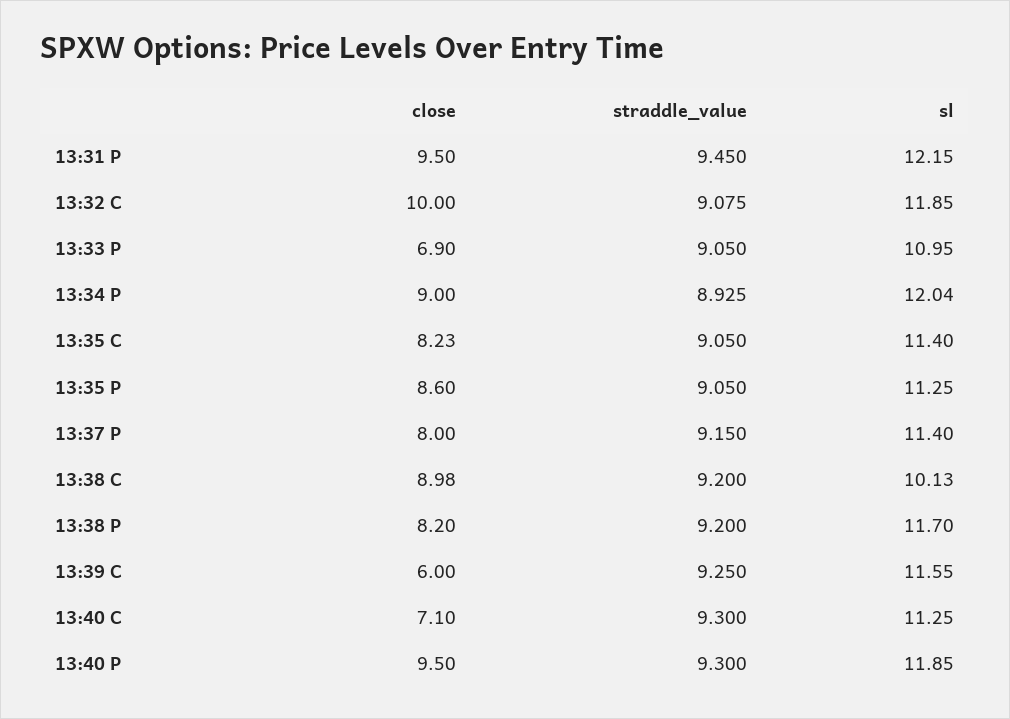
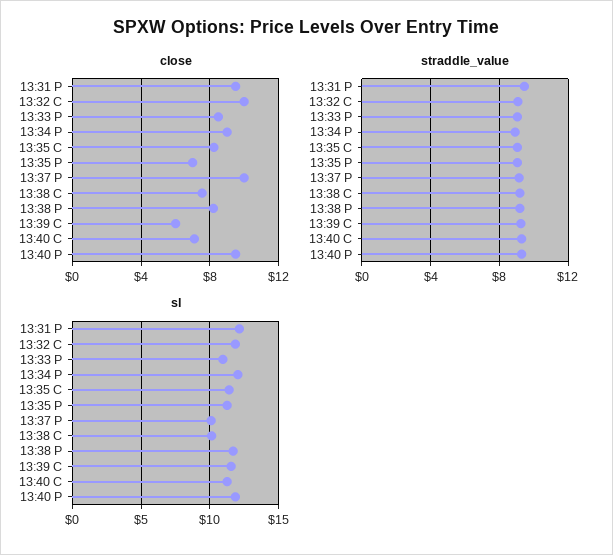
close, 13:33 P: 6.9 -> 8.5
close, 13:35 P: 8.6 -> 7
close, 13:37 P: 8 -> 10
sl, 13:37 P: 11.4 -> 10
close, 13:38 C: 8.98 -> 7.5

